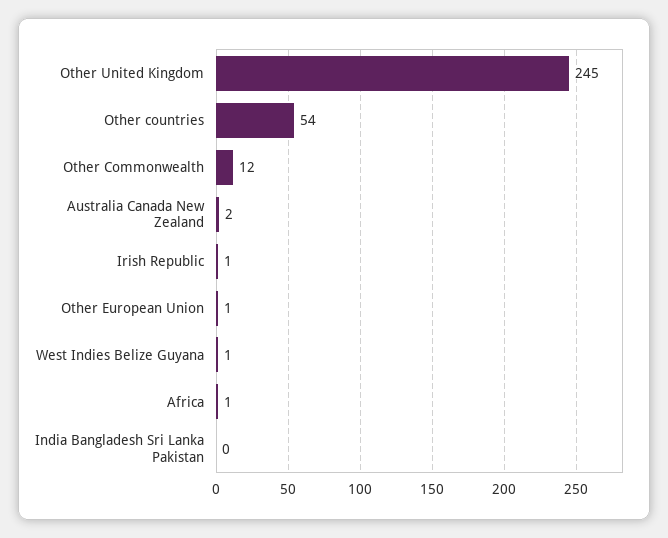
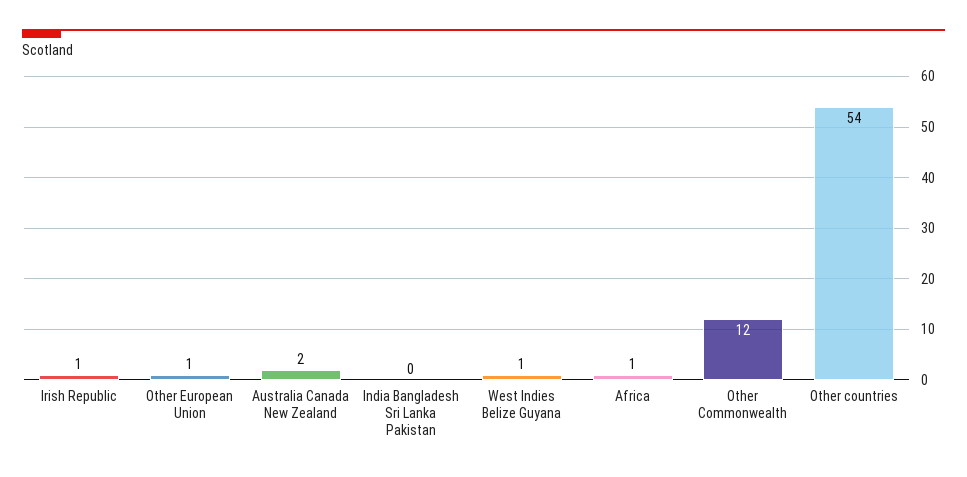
Other United Kingdom: 245 -> none

